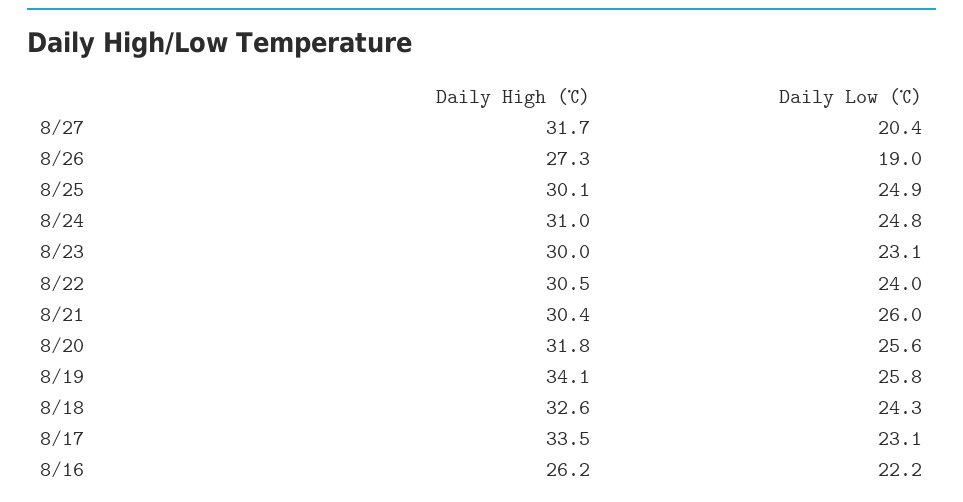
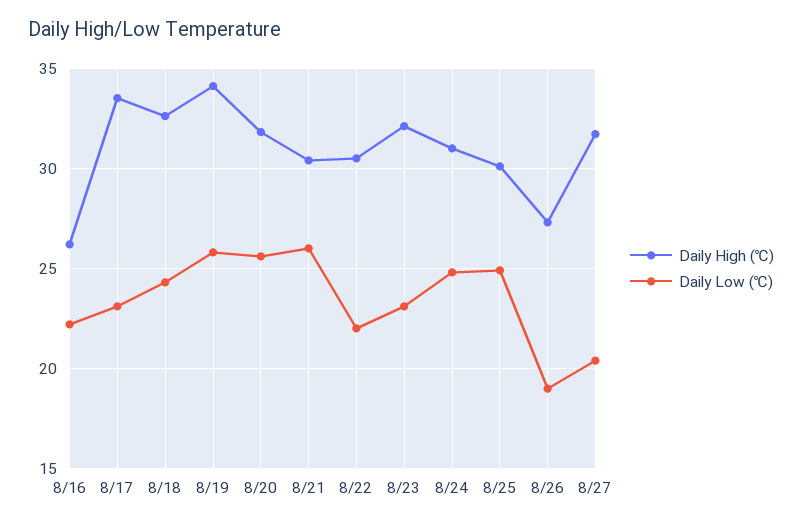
Daily High (℃), 8/23: 30 -> 32
Daily Low (℃), 8/22: 24 -> 22

